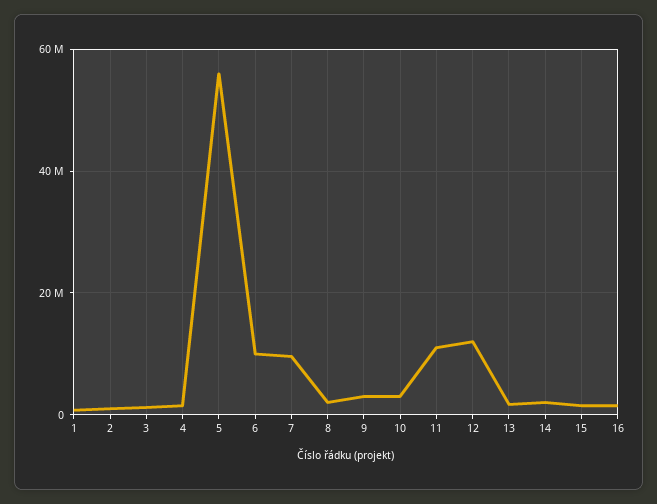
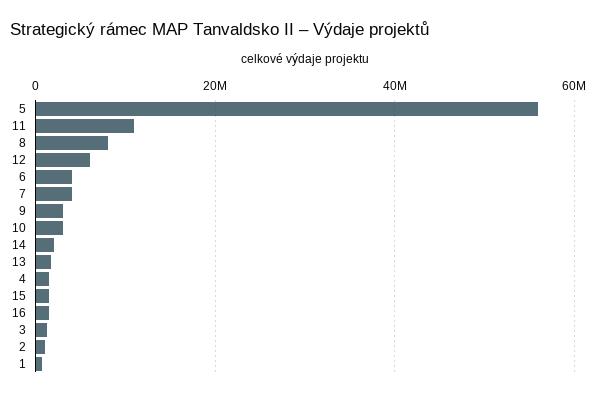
6: 10000000 -> 4000000
7: 10000000 -> 4000000
8: 2000000 -> 8000000
12: 12000000 -> 6000000

